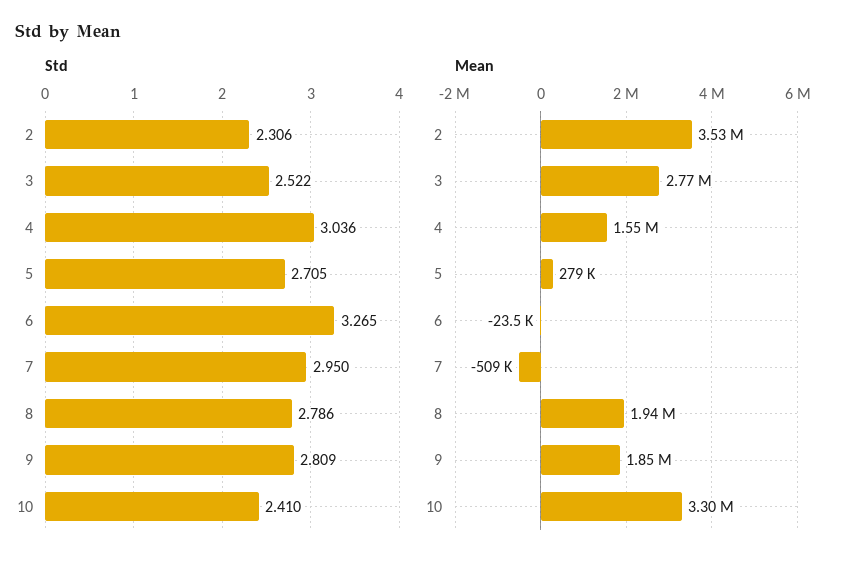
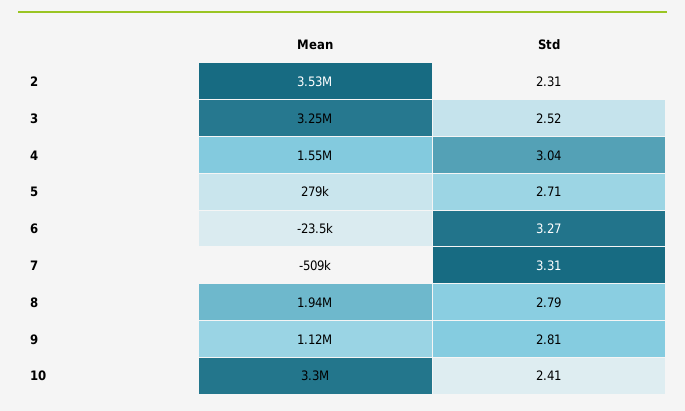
Std, 7: 2.95 -> 3.31
Mean, 3: 2770000 -> 3250000
Mean, 9: 1850000 -> 1120000

